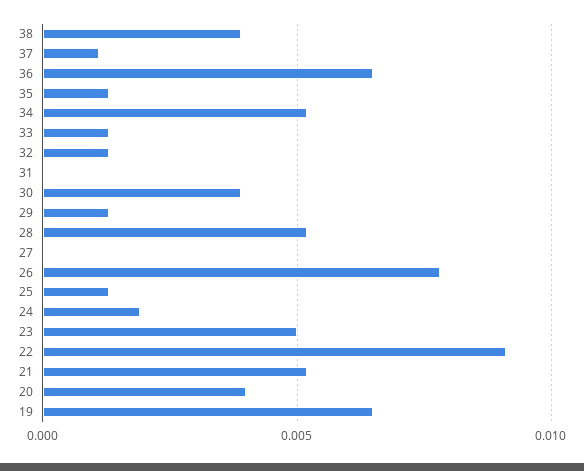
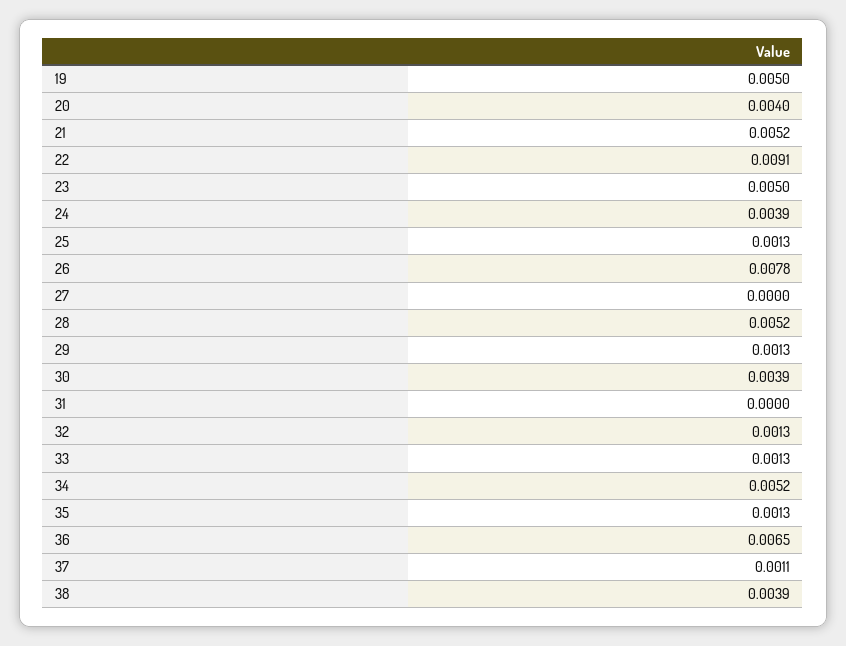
24: 0.002 -> 0.0039
19: 0.0065 -> 0.005

